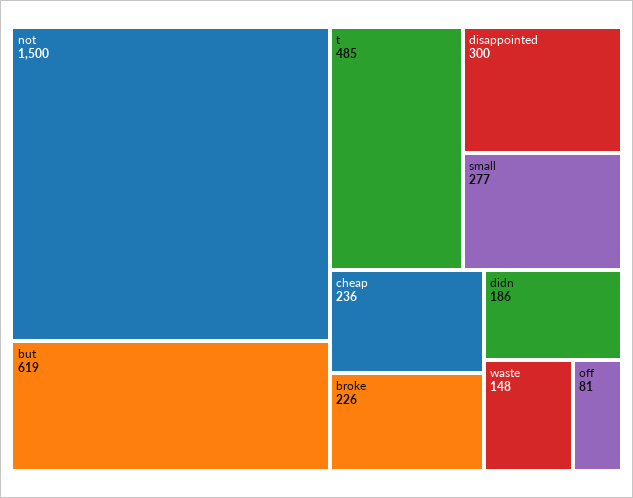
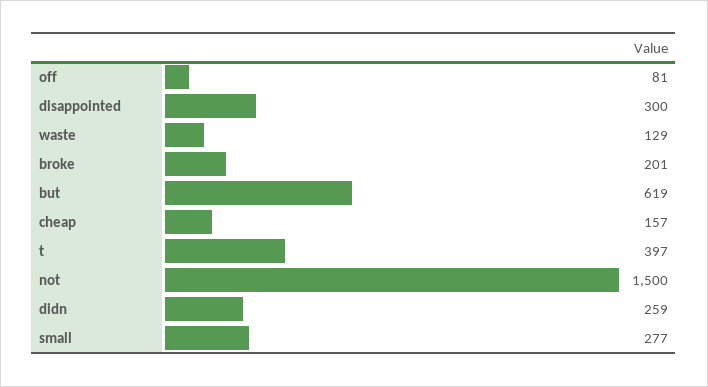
t: 485 -> 397
cheap: 236 -> 157
broke: 226 -> 201
didn: 186 -> 259
waste: 148 -> 129

